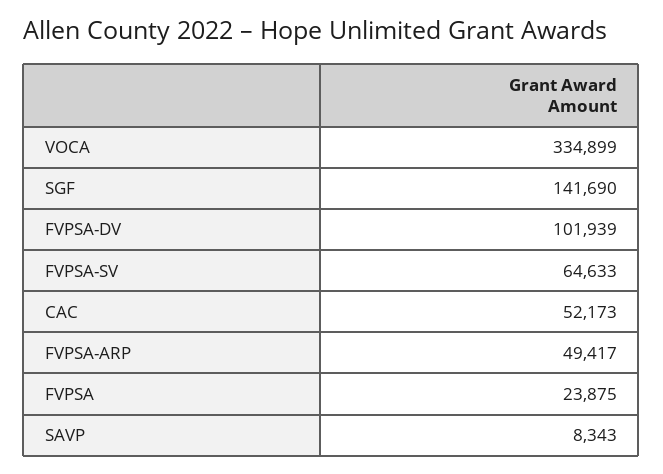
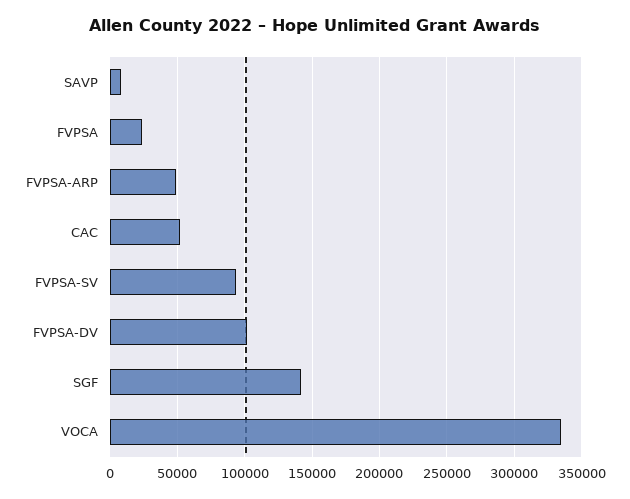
FVPSA-SV: 64633 -> 95000

